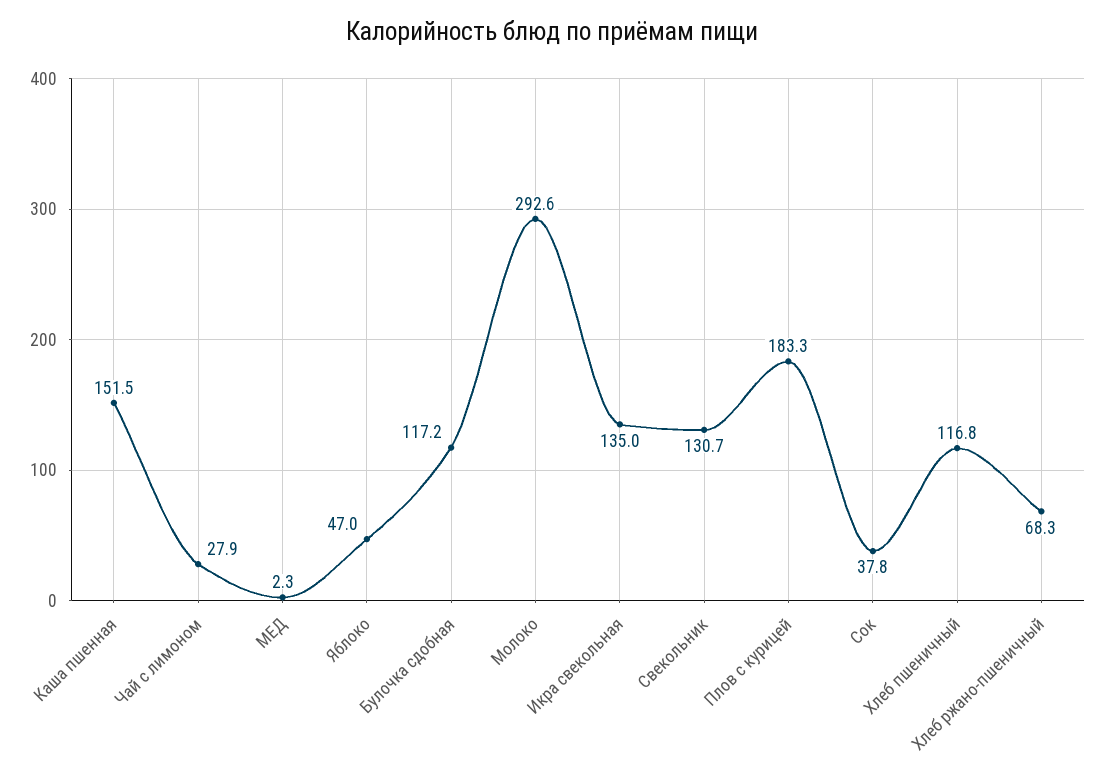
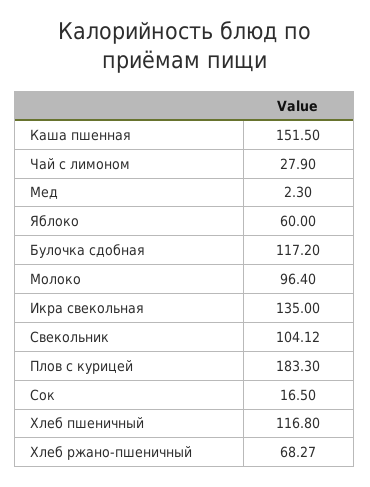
Яблоко: 47 -> 60
Молоко: 292.6 -> 96.4
Свекольник: 130.7 -> 104.12
Сок: 37.8 -> 16.5

